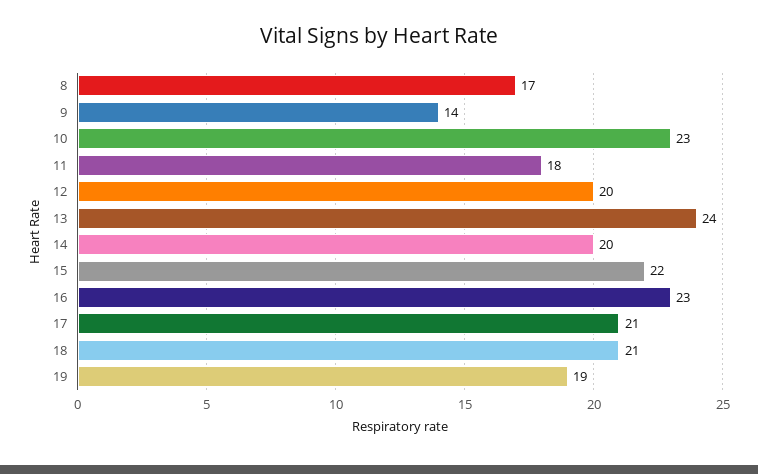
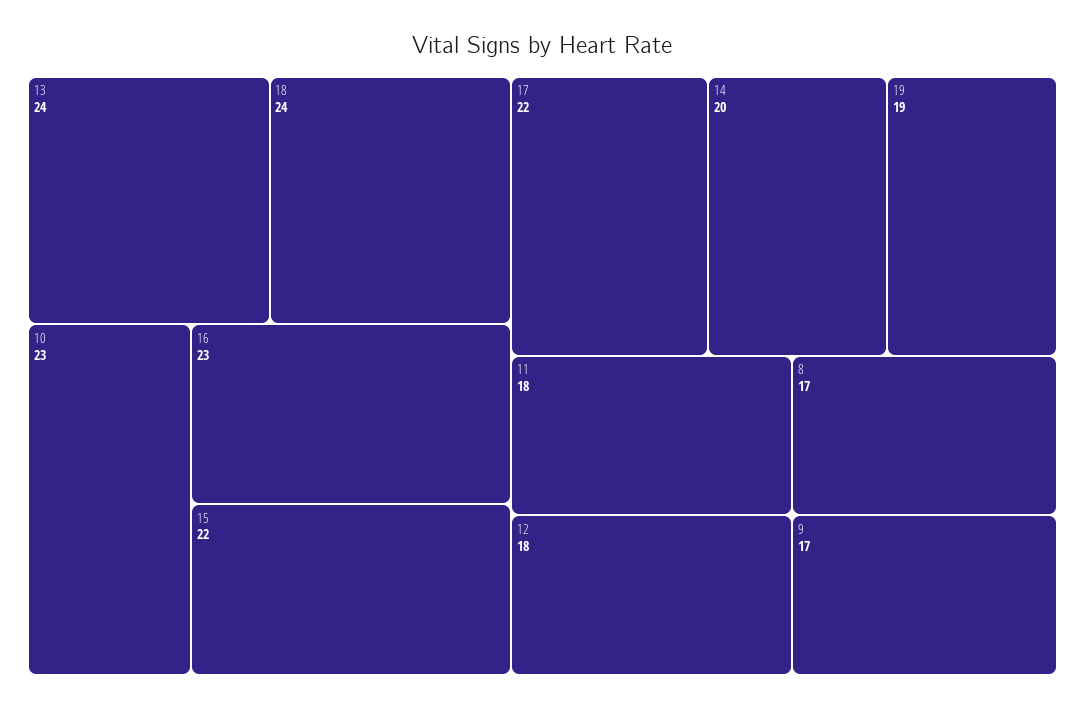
9: 14 -> 17
12: 20 -> 18
17: 21 -> 22
18: 21 -> 24

